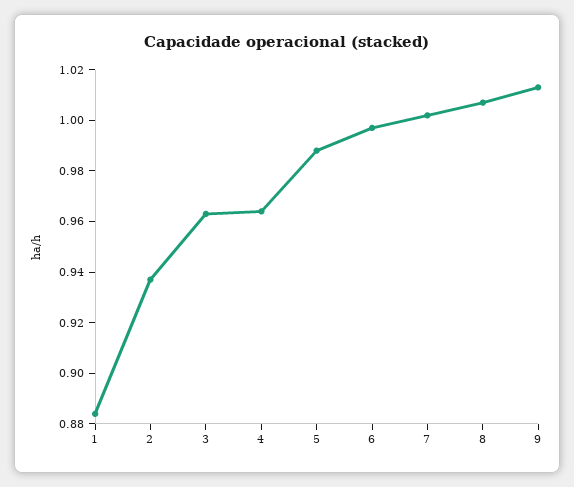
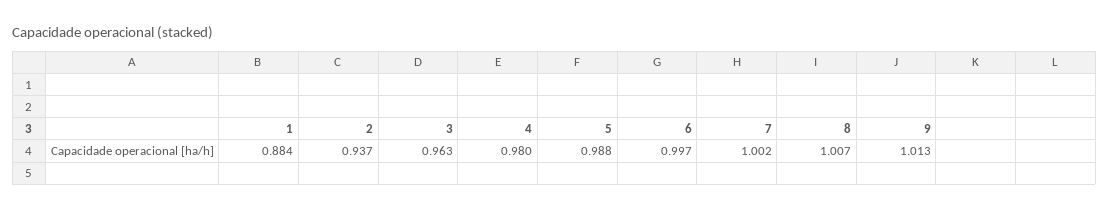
4: 0.965 -> 0.98

